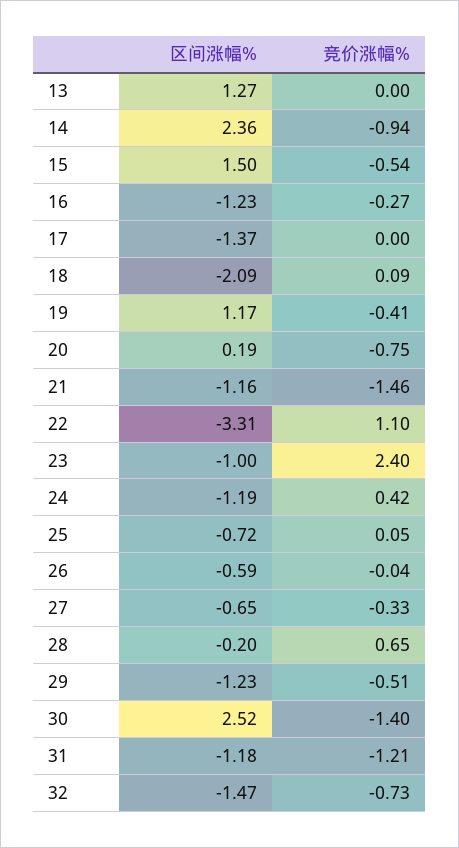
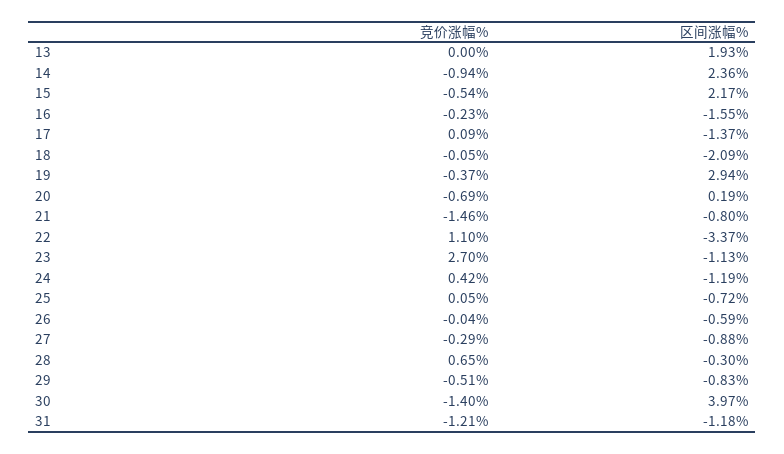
区间涨幅%, 13: 1.27 -> 1.93
区间涨幅%, 15: 1.5 -> 2.17
区间涨幅%, 16: -1.23 -> -1.55
竞价涨幅%, 16: -0.27 -> -0.23
竞价涨幅%, 17: 0 -> 0.09
竞价涨幅%, 18: 0.09 -> -0.05
区间涨幅%, 19: 1.17 -> 2.94
竞价涨幅%, 19: -0.41 -> -0.37
竞价涨幅%, 20: -0.75 -> -0.69
区间涨幅%, 21: -1.16 -> -0.8
区间涨幅%, 22: -3.31 -> -3.37
区间涨幅%, 23: -1 -> -1.13
竞价涨幅%, 23: 2.4 -> 2.7
区间涨幅%, 27: -0.65 -> -0.88
竞价涨幅%, 27: -0.33 -> -0.29
区间涨幅%, 28: -0.2 -> -0.3
区间涨幅%, 29: -1.23 -> -0.83
区间涨幅%, 30: 2.52 -> 3.97
区间涨幅%, 32: -1.47 -> none
竞价涨幅%, 32: -0.73 -> none

